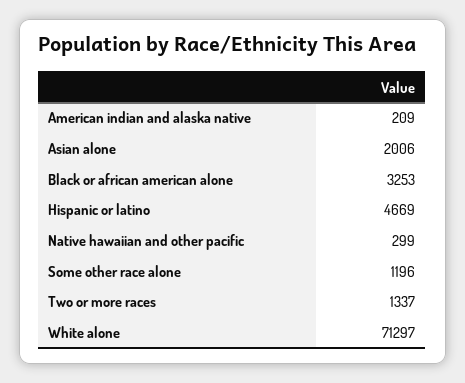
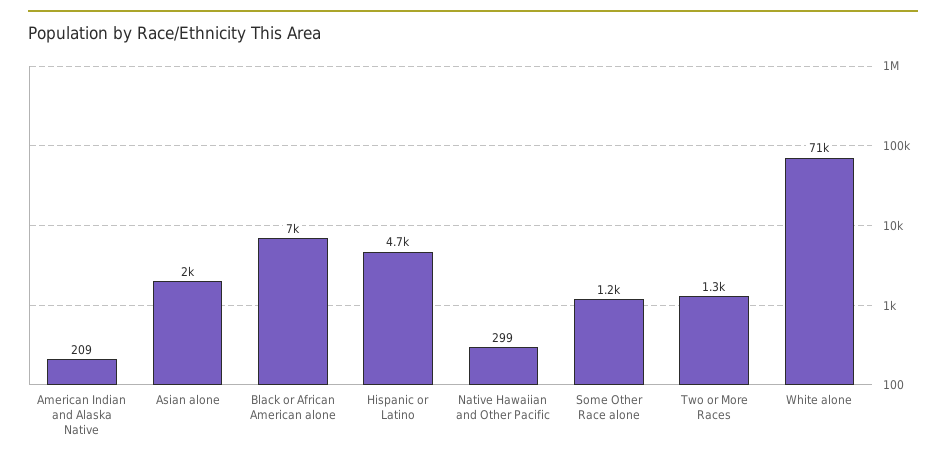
Black or african american alone: 3253 -> 7000

